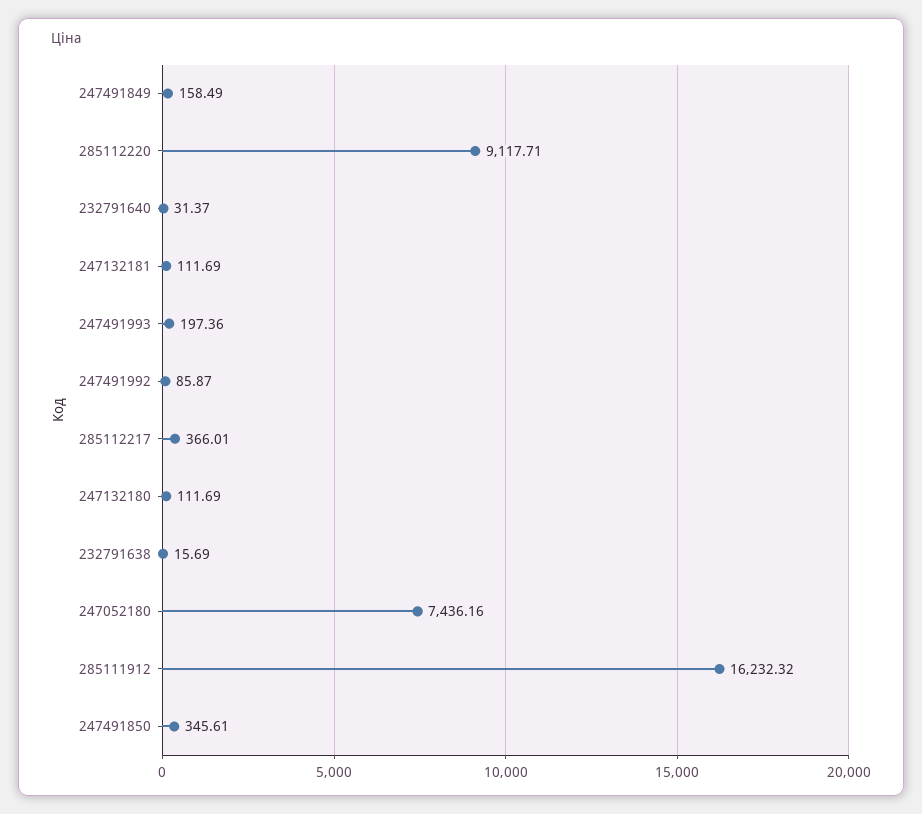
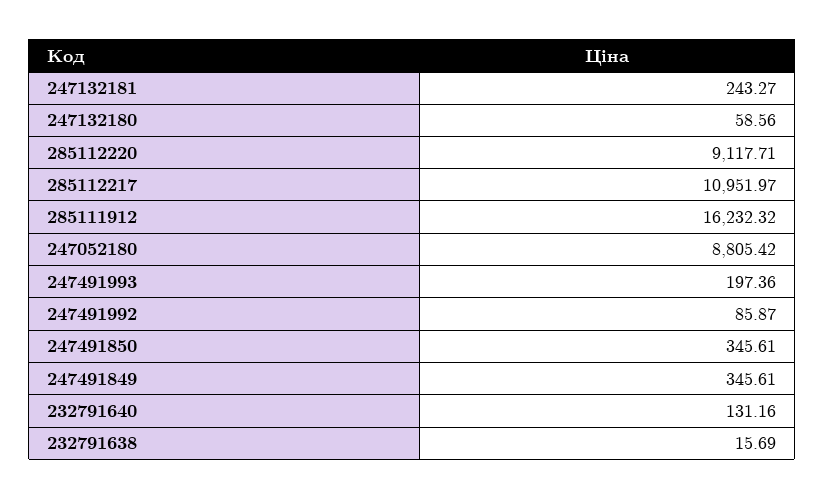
247491849: 158.49 -> 345.61
232791640: 31.37 -> 131.16
247132181: 111.69 -> 243.27
285112217: 366.01 -> 10951.97
247132180: 111.69 -> 58.56
247052180: 7436.16 -> 8805.42

